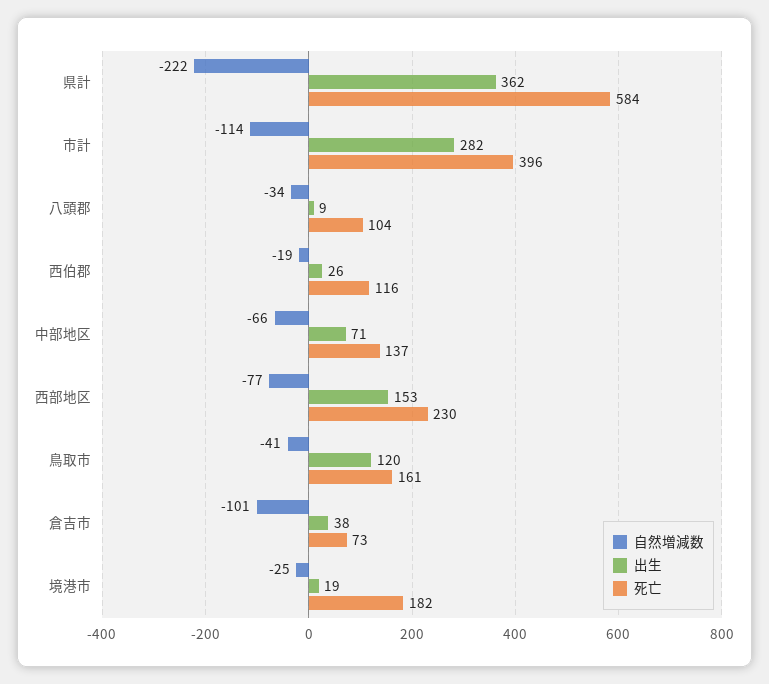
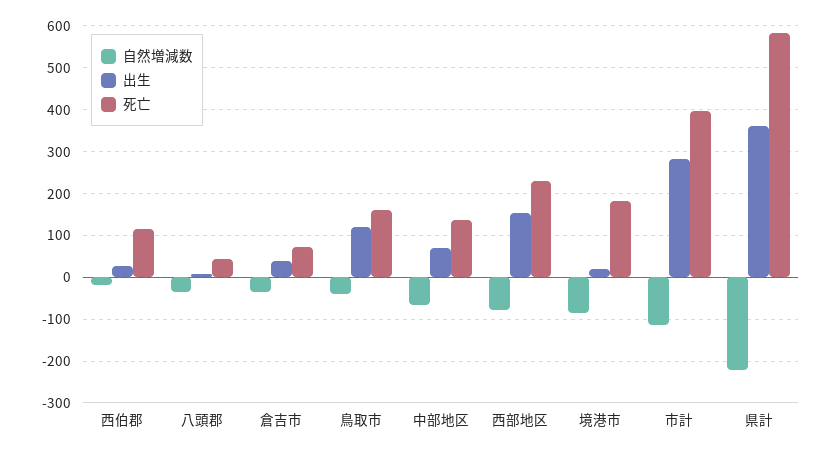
死亡, 八頭郡: 104 -> 40
自然増減数, 倉吉市: -101 -> -40
自然増減数, 境港市: -25 -> -80

